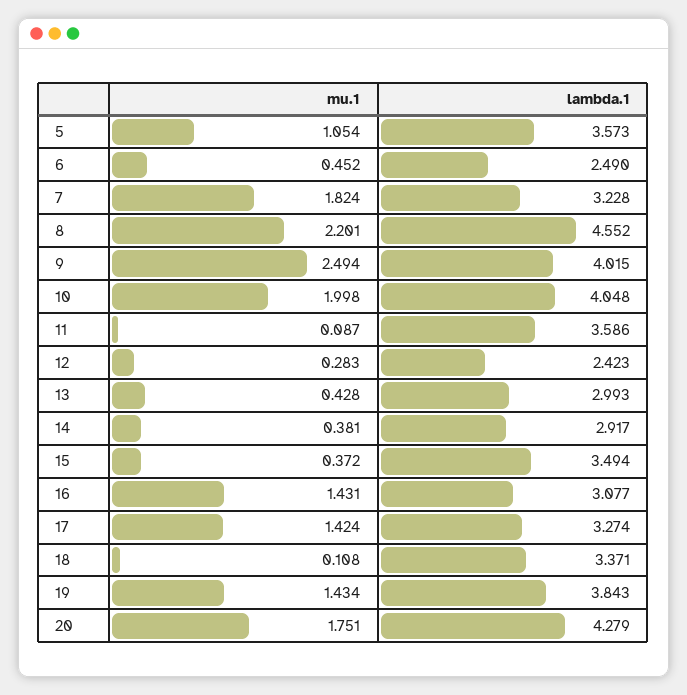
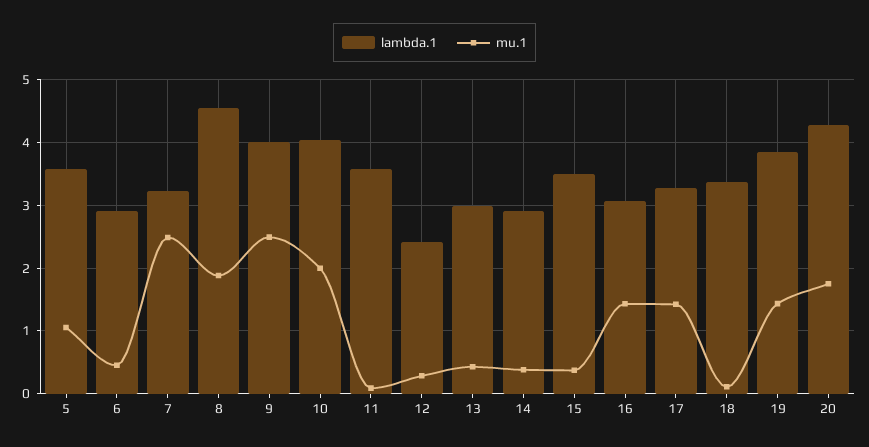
lambda.1, 6: 2.49 -> 2.9
mu.1, 7: 1.824 -> 2.5
mu.1, 8: 2.201 -> 1.9

